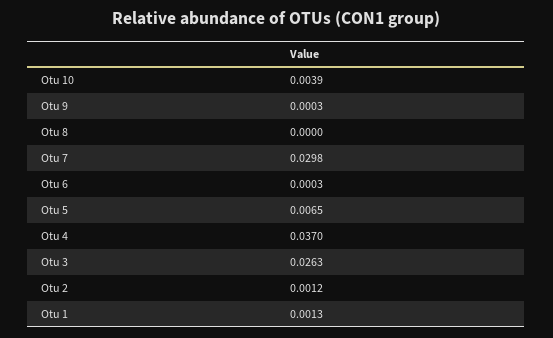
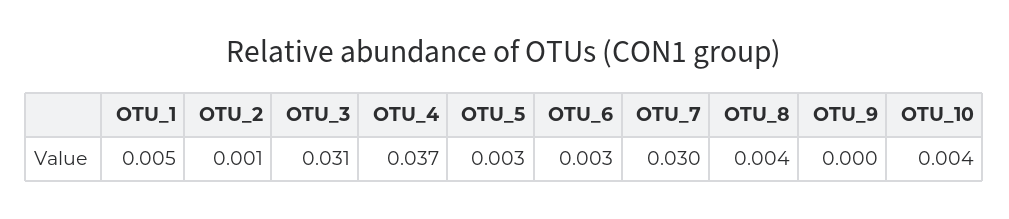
Otu 8: 0 -> 0.004
Otu 6: 0.0003 -> 0.003
Otu 5: 0.0065 -> 0.003
Otu 3: 0.0263 -> 0.031
Otu 1: 0.0013 -> 0.005

